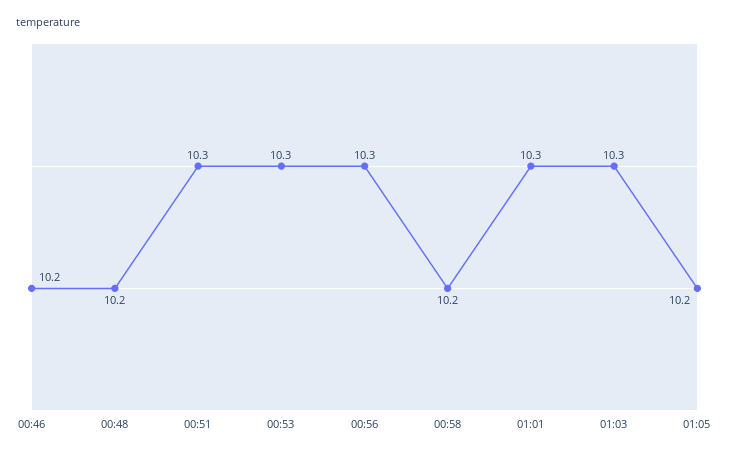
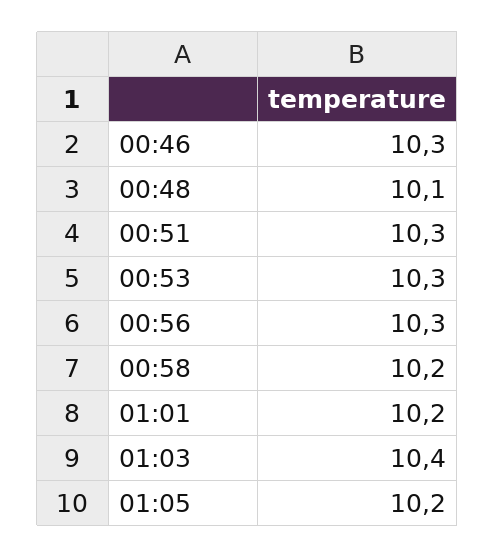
00:46: 10.2 -> 10.3
00:48: 10.2 -> 10.1
01:01: 10.3 -> 10.2
01:03: 10.3 -> 10.4

